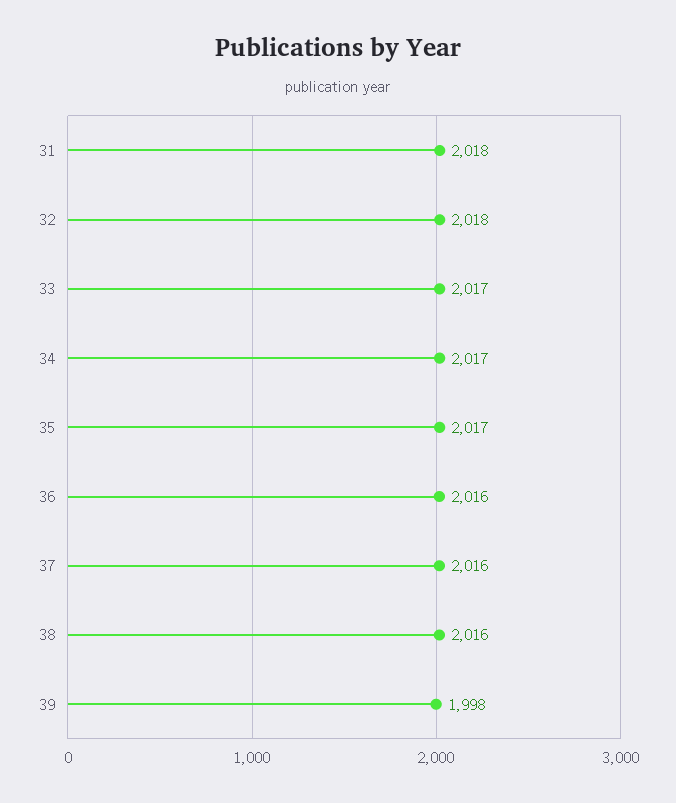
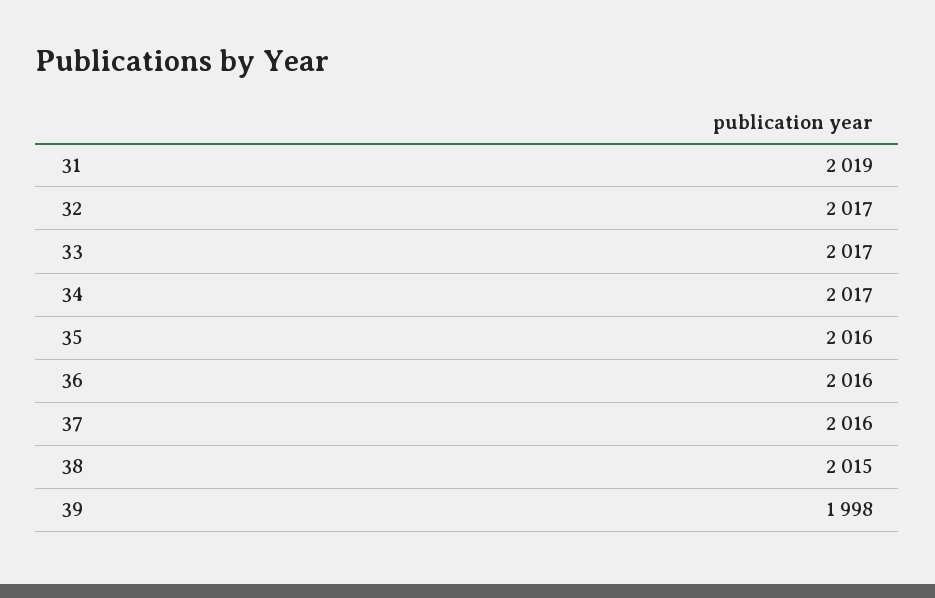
31: 2018 -> 2019
32: 2018 -> 2017
35: 2017 -> 2016
38: 2016 -> 2015

